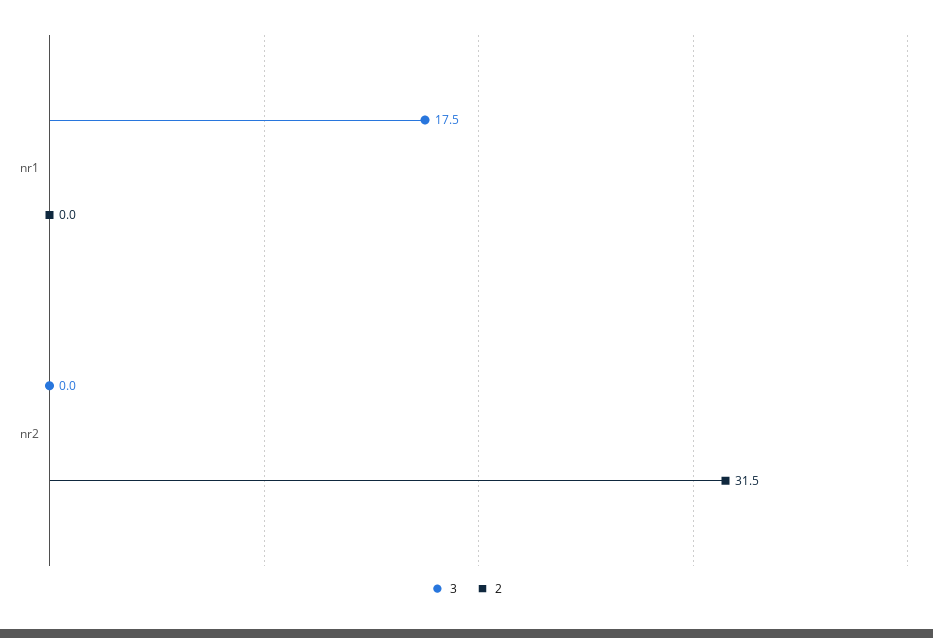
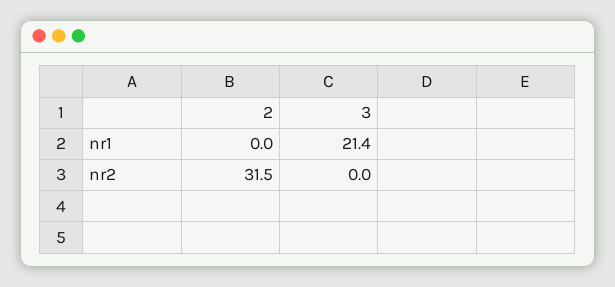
3, nr1: 17.5 -> 21.4

